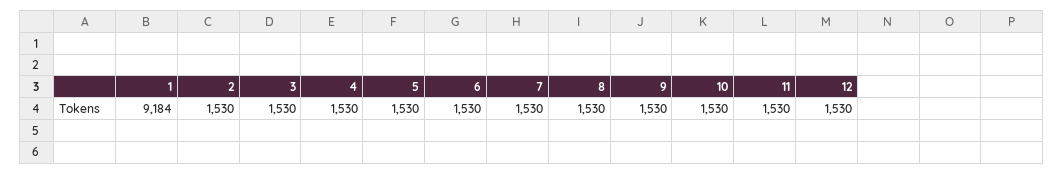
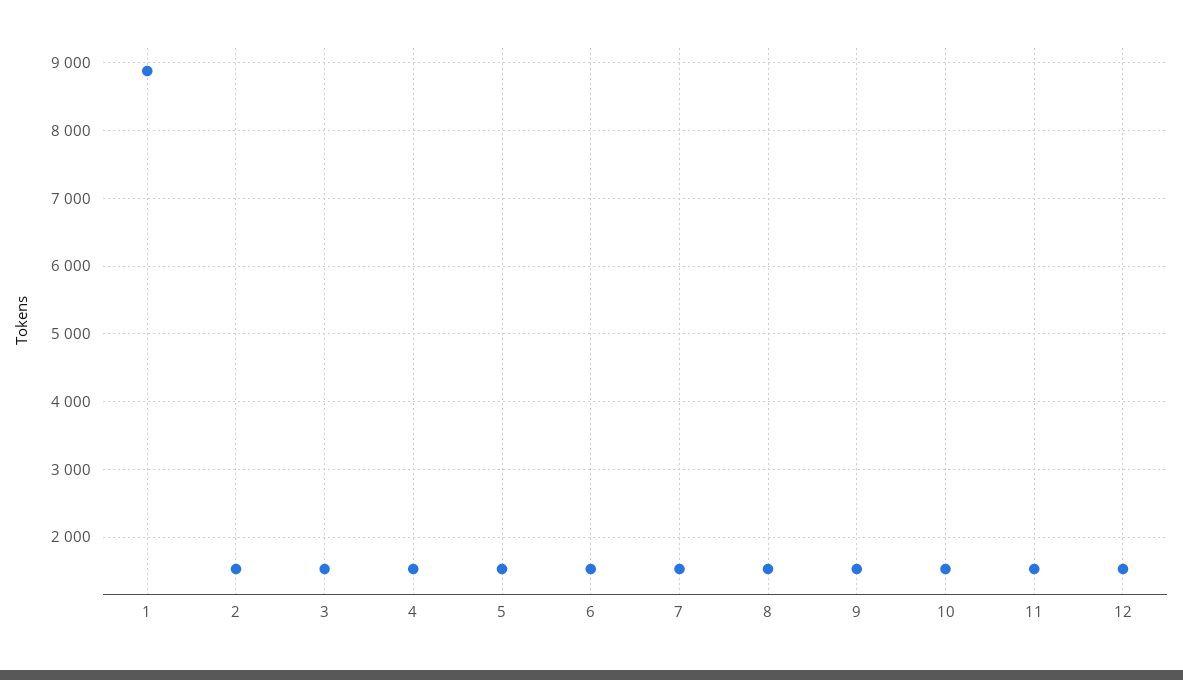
1: 9184 -> 8900

